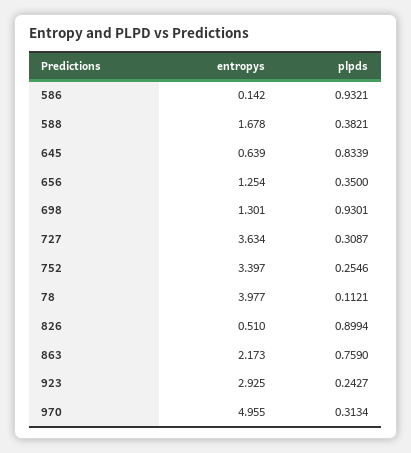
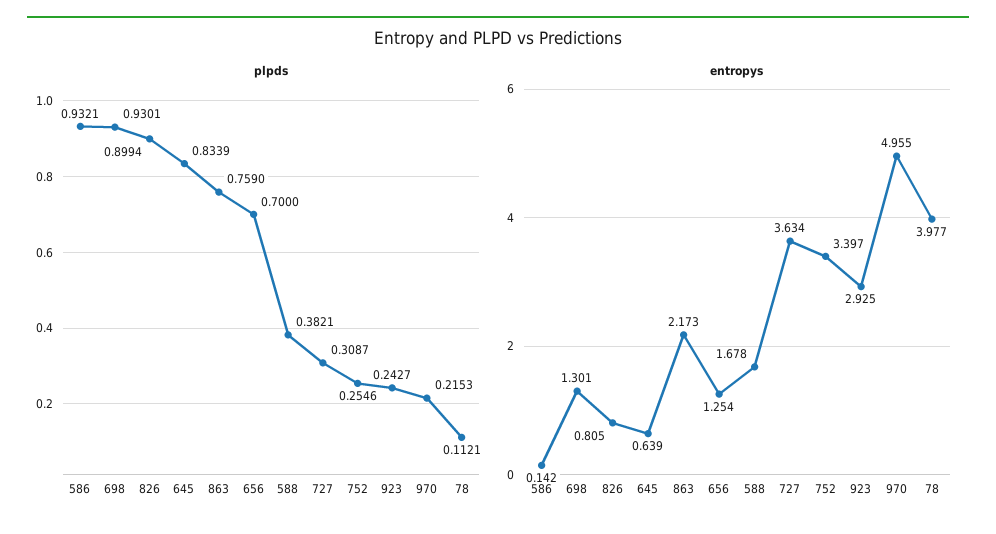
plpds, 656: 0.35 -> 0.7
entropys, 826: 0.51 -> 0.805
plpds, 970: 0.3134 -> 0.2153

